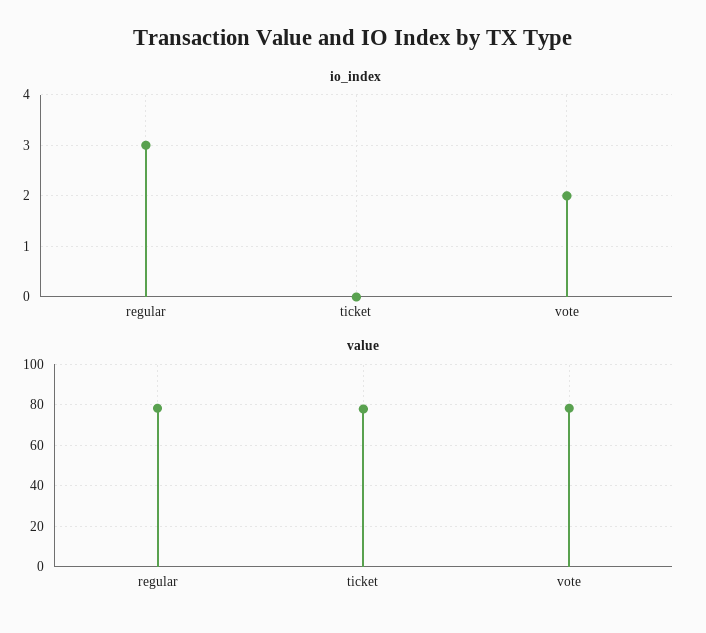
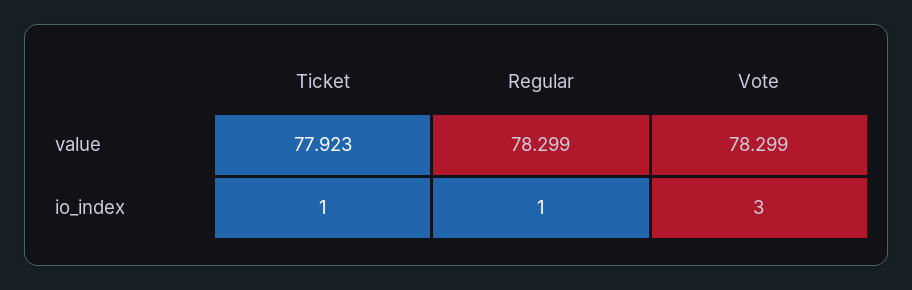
io_index, regular: 3 -> 1
io_index, ticket: 0 -> 1
io_index, vote: 2 -> 3

